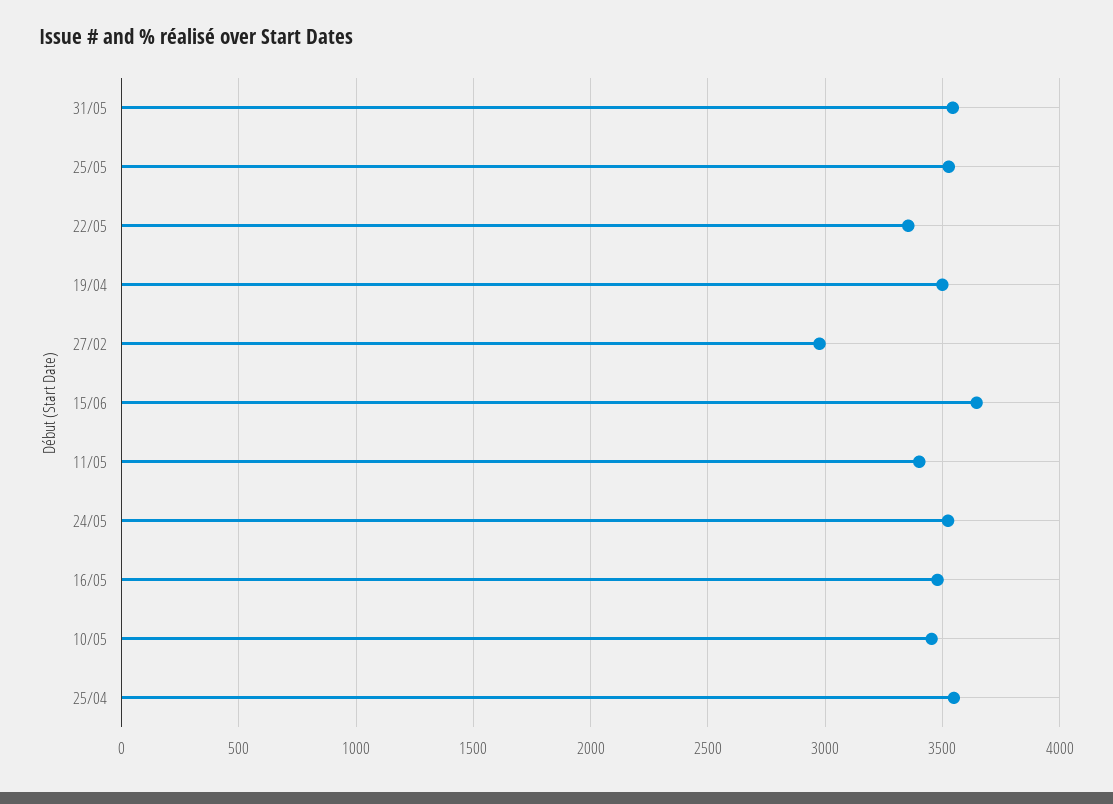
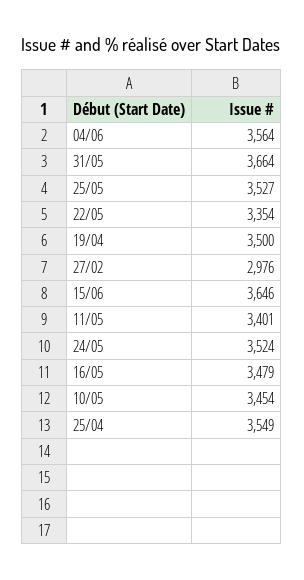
31/05: 3550 -> 3664
04/06: none -> 3564

